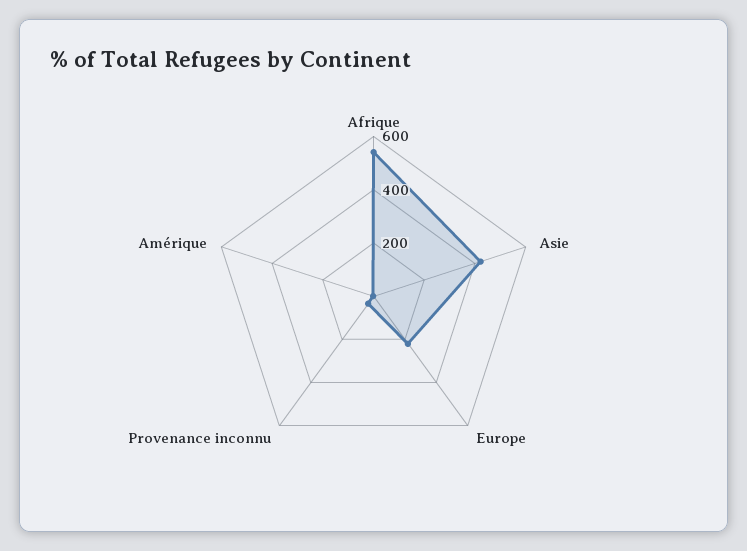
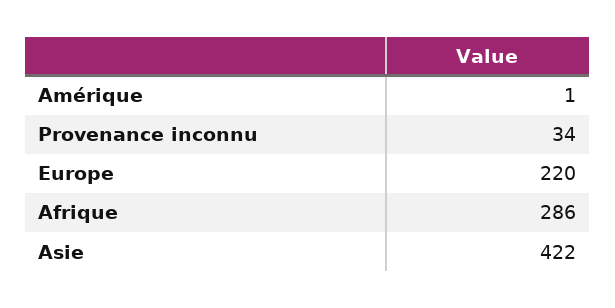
Afrique: 550 -> 286

